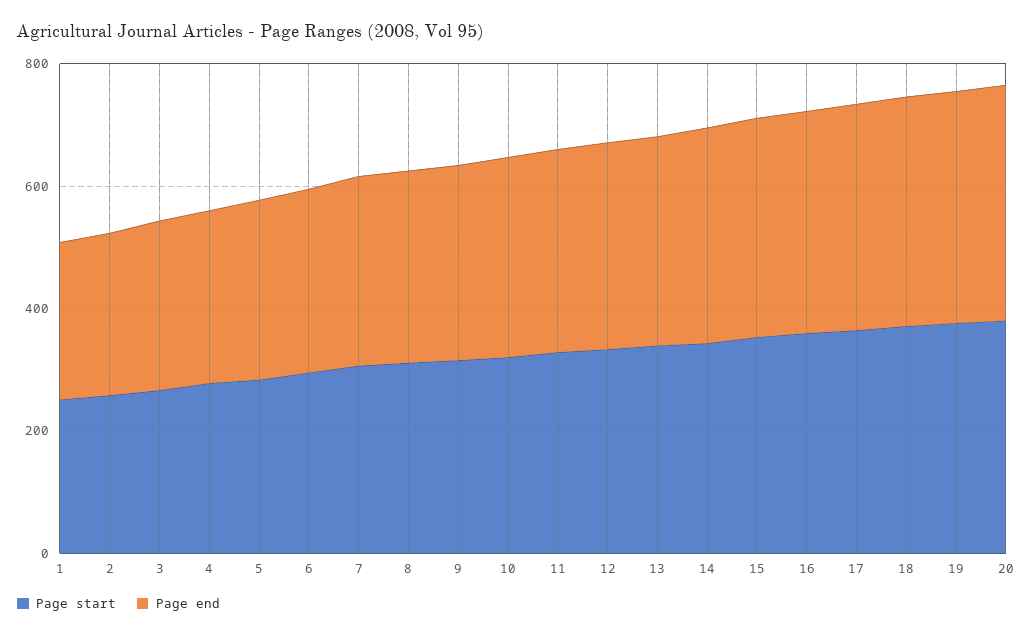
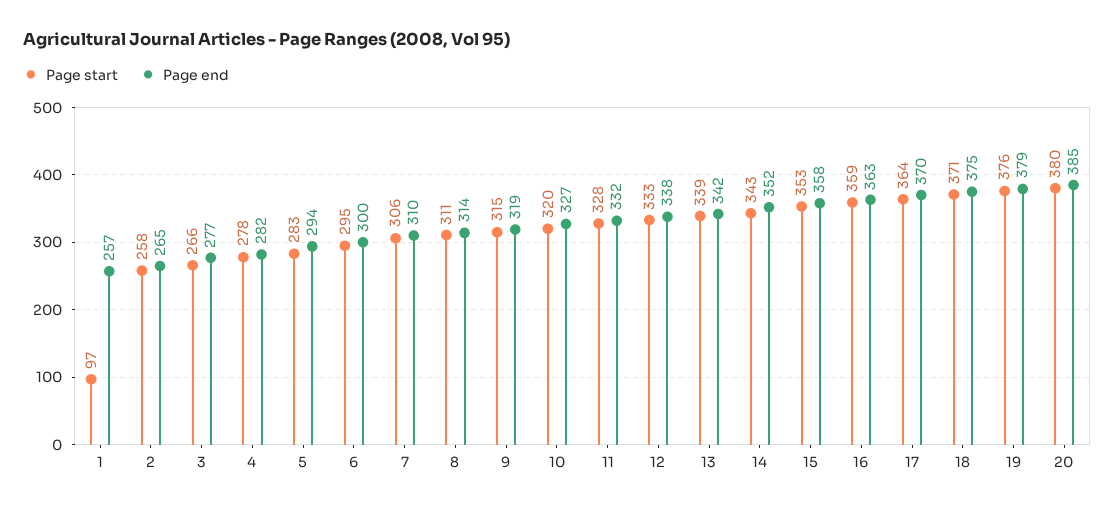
Page start, 1: 250 -> 97

